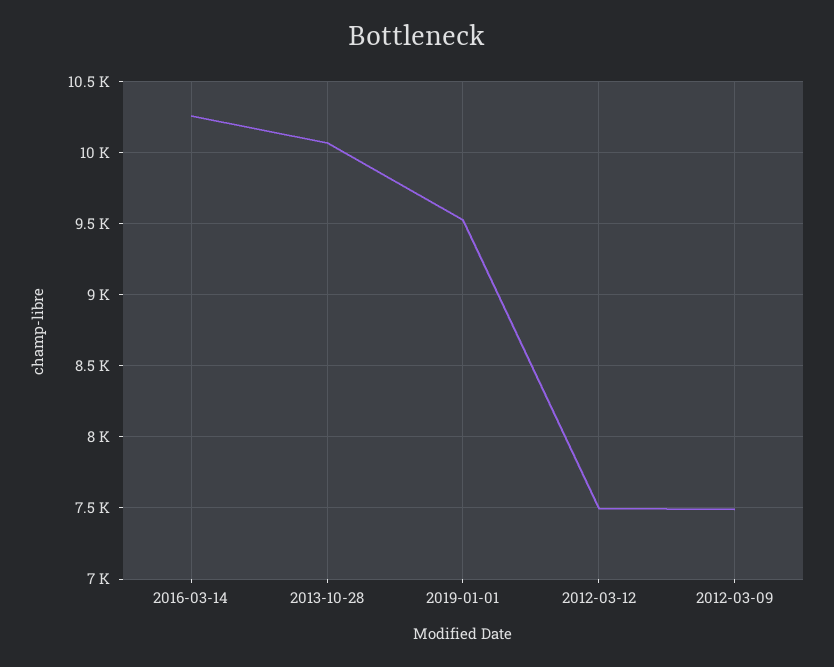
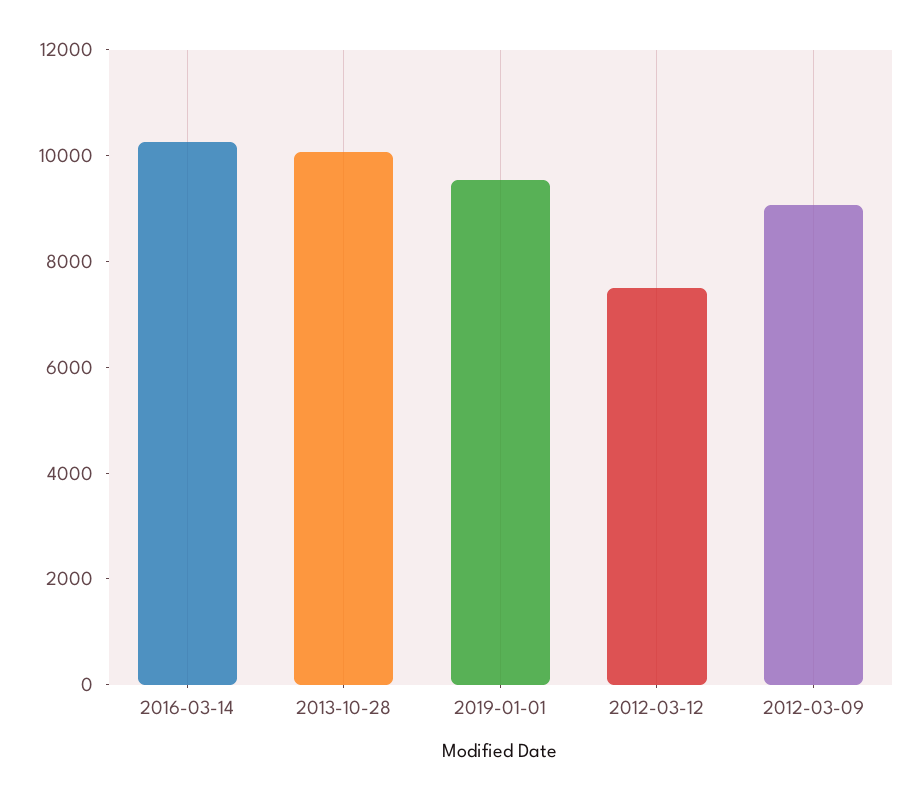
2012-03-09: 7500 -> 9000

